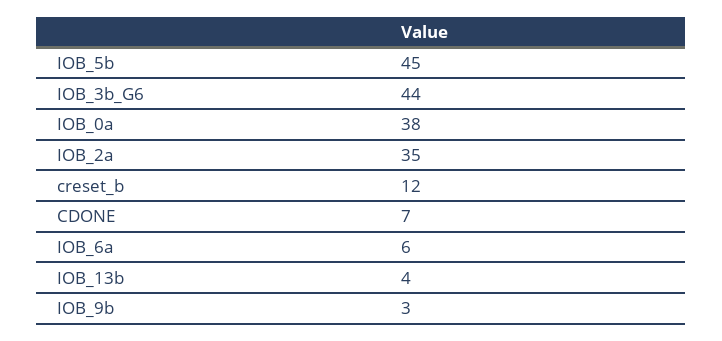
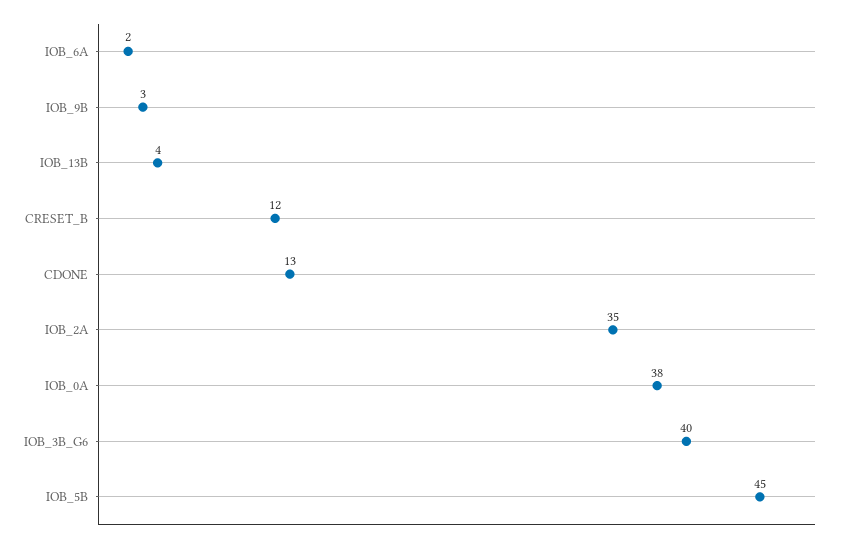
IOB_3b_G6: 44 -> 40
CDONE: 7 -> 13
IOB_6a: 6 -> 2

